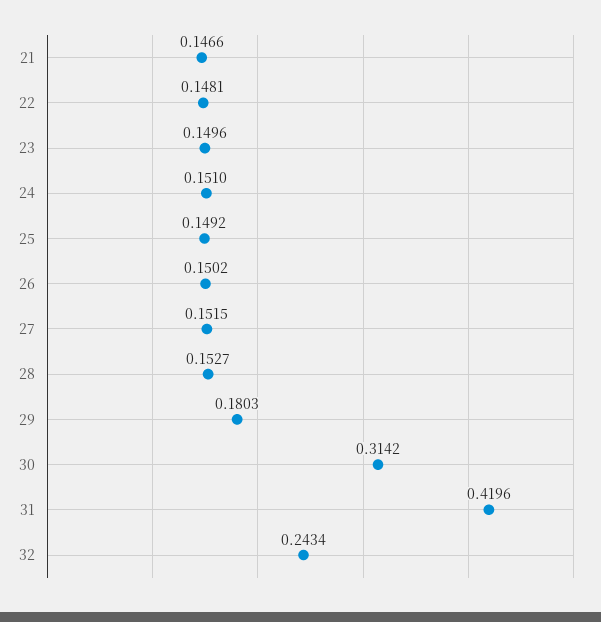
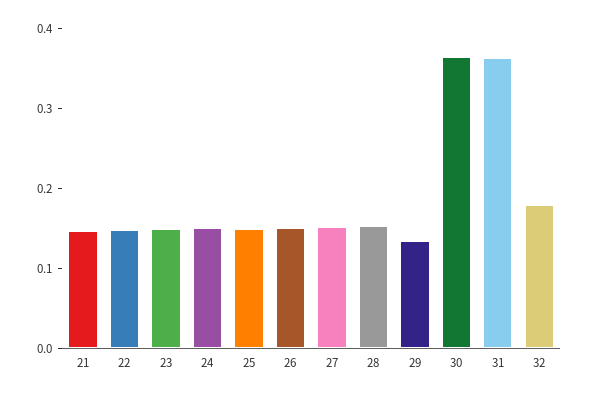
29: 0.1803 -> 0.14
30: 0.3142 -> 0.36
31: 0.4196 -> 0.36
32: 0.2434 -> 0.18

